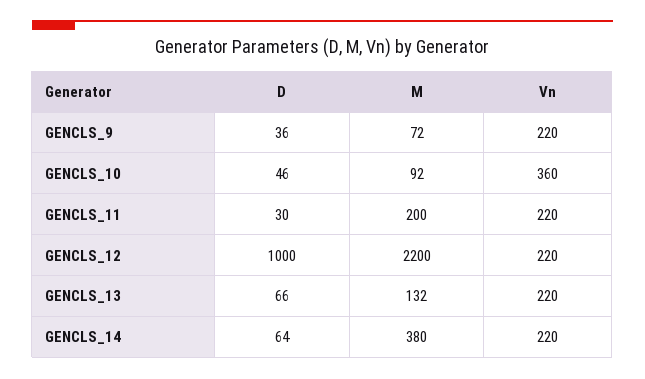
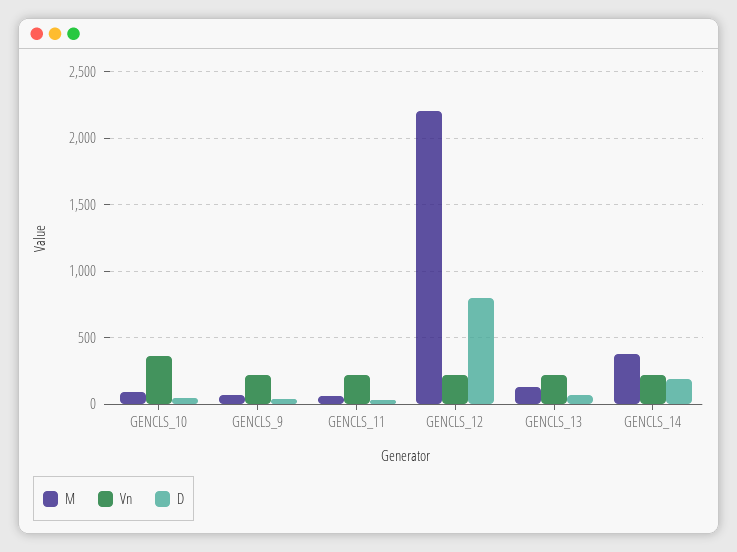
M, GENCLS_11: 200 -> 50
D, GENCLS_12: 1000 -> 800
D, GENCLS_14: 64 -> 200

